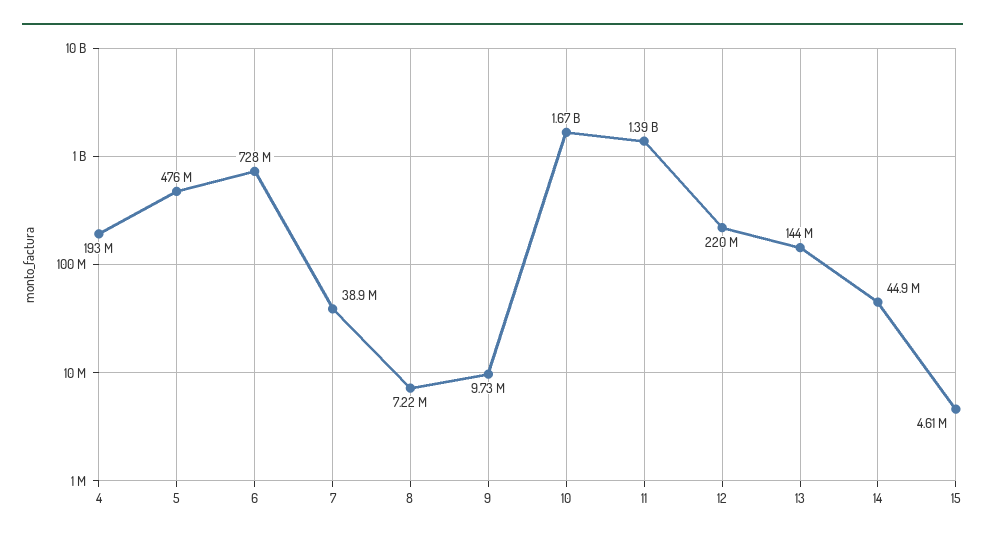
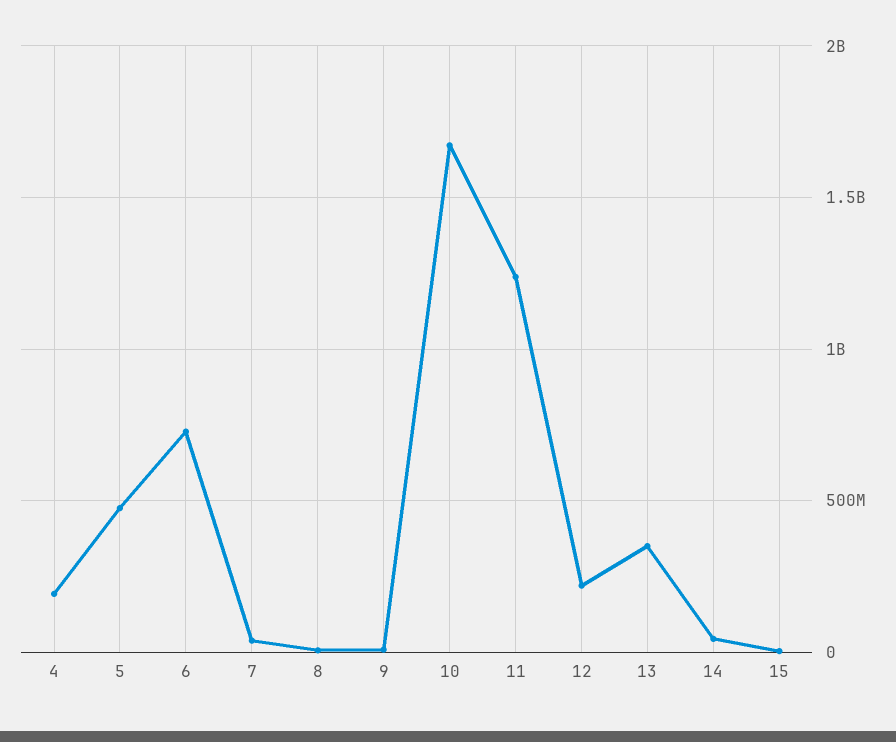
11: 1390000000 -> 1250000000
13: 144000000 -> 350000000

